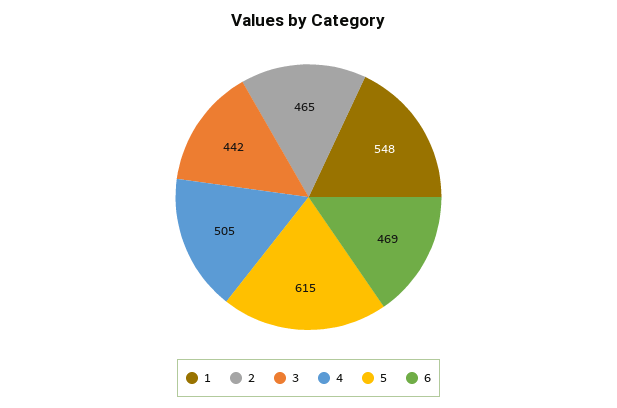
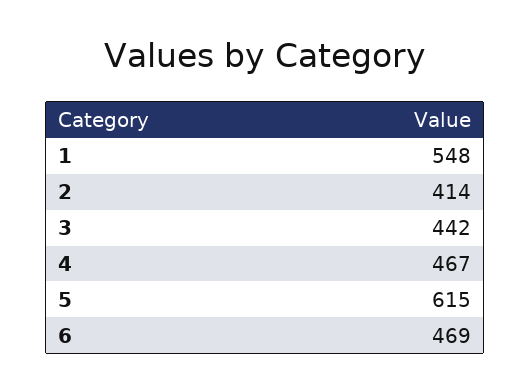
2: 465 -> 414
4: 505 -> 467

